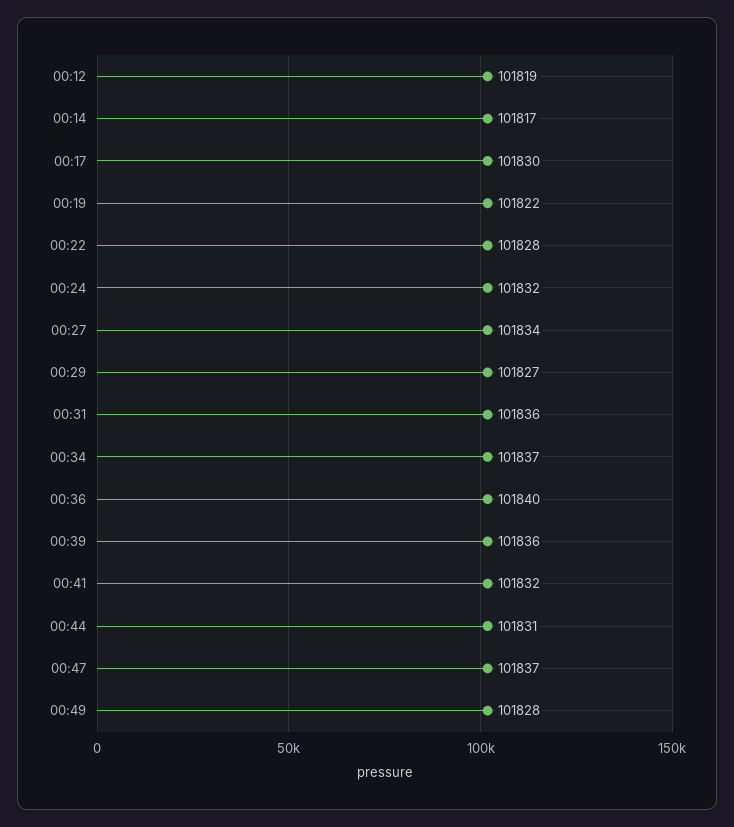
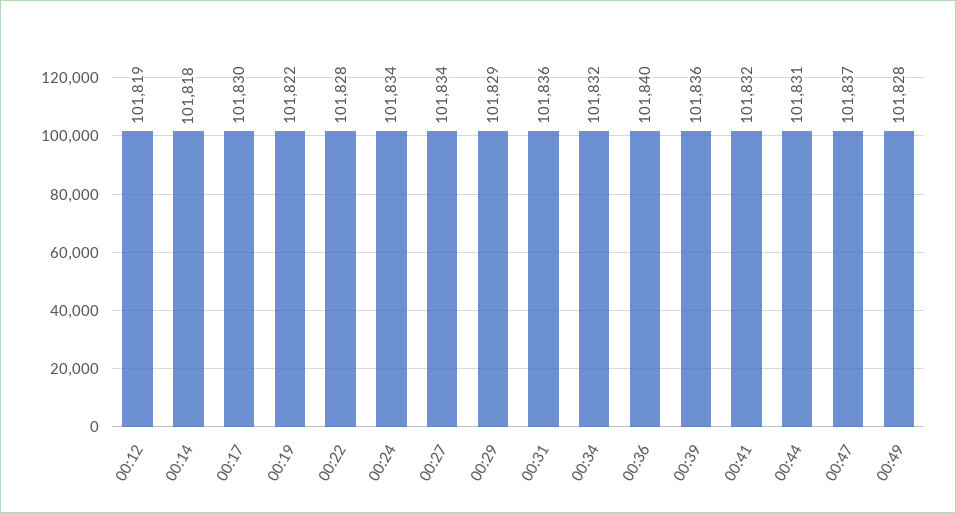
00:14: 101817 -> 101818
00:24: 101832 -> 101834
00:29: 101827 -> 101829
00:34: 101837 -> 101832

